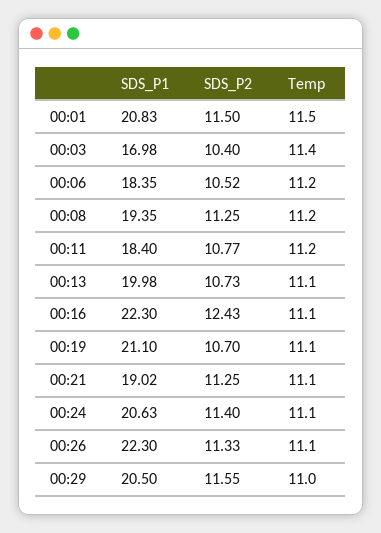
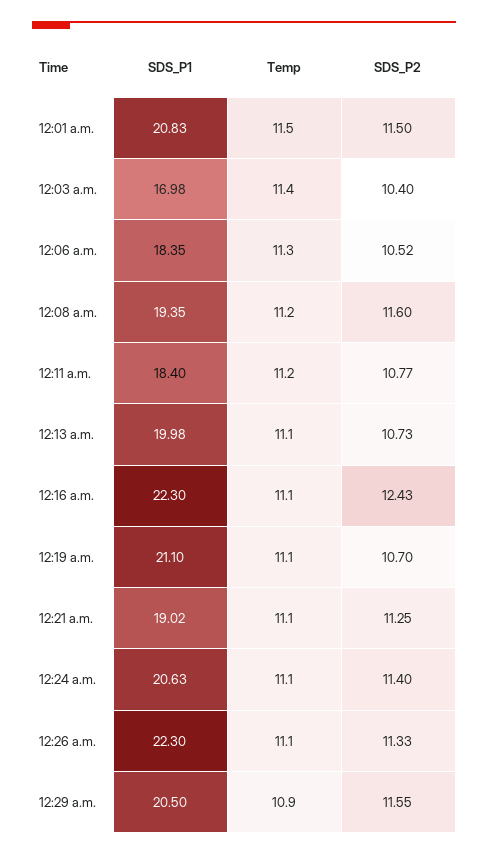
Temp, 00:06: 11.2 -> 11.3
SDS_P2, 00:08: 11.25 -> 11.6
Temp, 00:29: 11 -> 10.9

